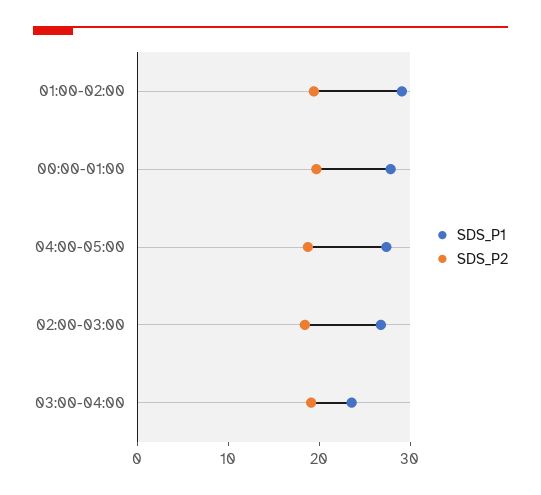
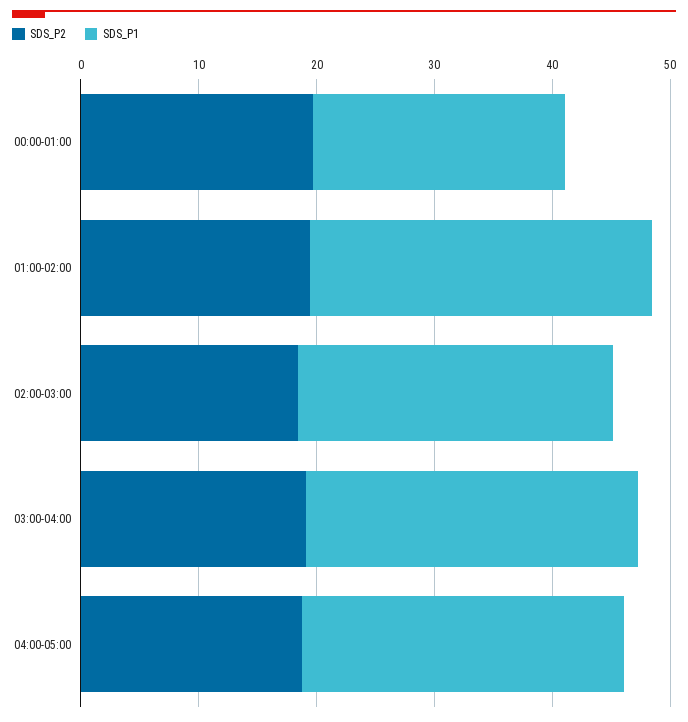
SDS_P1, 00:00-01:00: 28 -> 22
SDS_P1, 03:00-04:00: 24 -> 28

